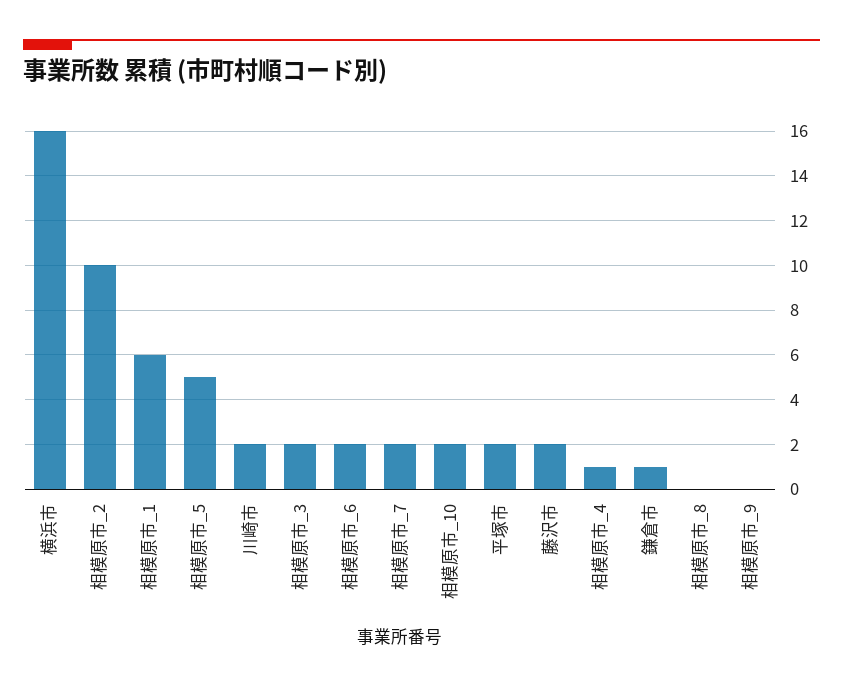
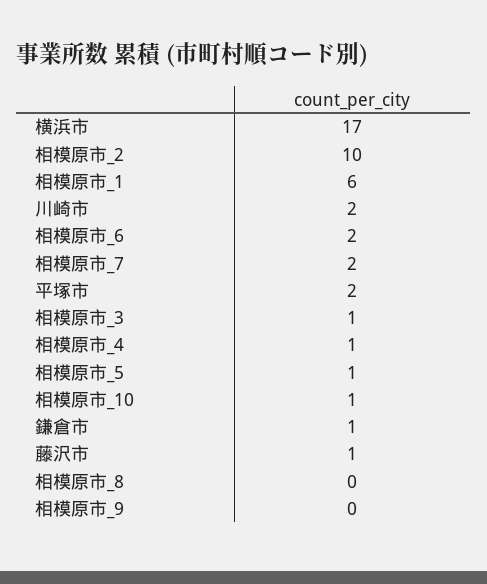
横浜市: 16 -> 17
相模原市_5: 5 -> 1
相模原市_3: 2 -> 1
相模原市_10: 2 -> 1
藤沢市: 2 -> 1

